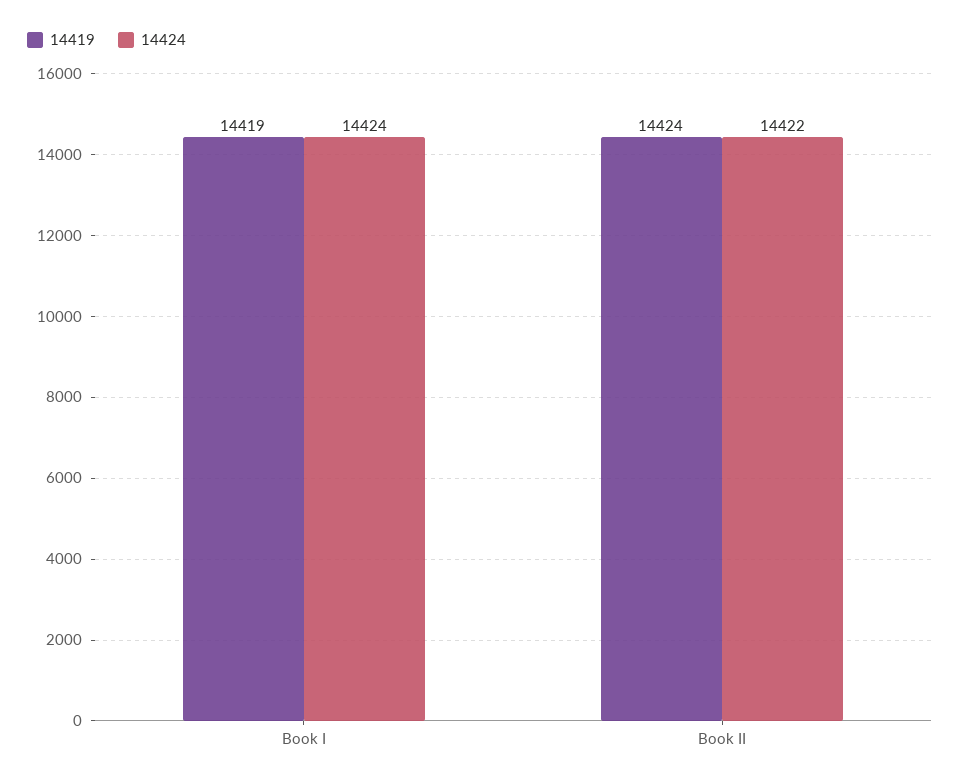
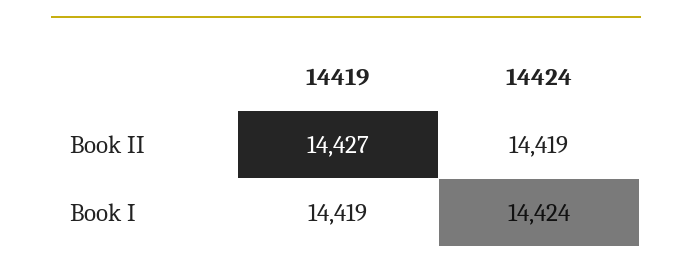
14419, Book II: 14424 -> 14427
14424, Book II: 14422 -> 14419

